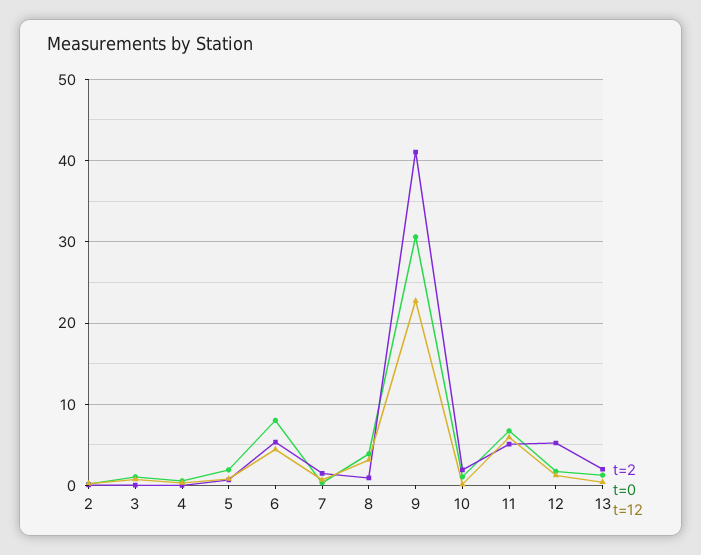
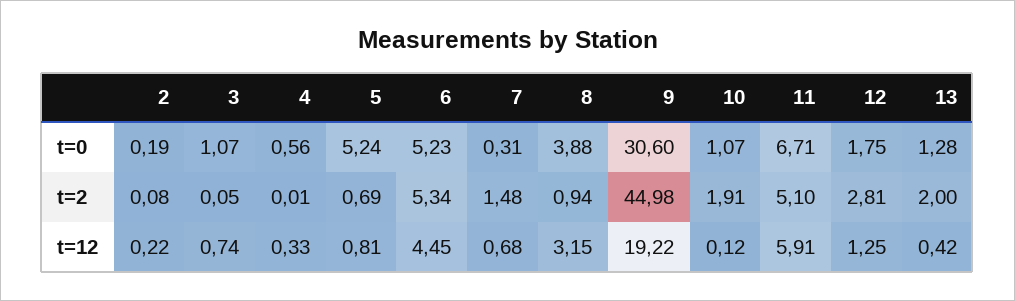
t=0, 5: 2 -> 5.24
t=0, 6: 8 -> 5.23
t=2, 9: 41 -> 44.98
t=12, 9: 23 -> 19.22
t=2, 12: 5 -> 2.81

